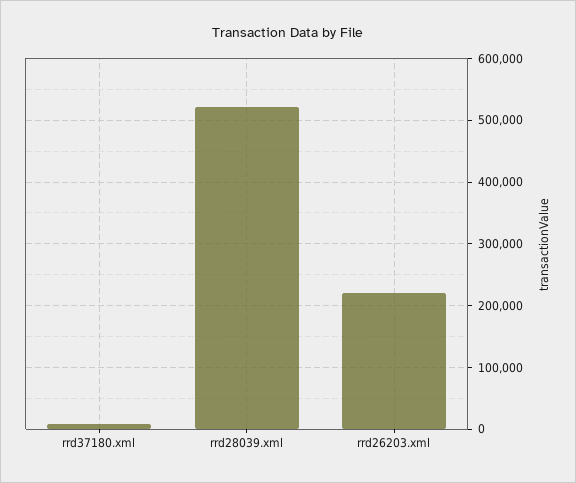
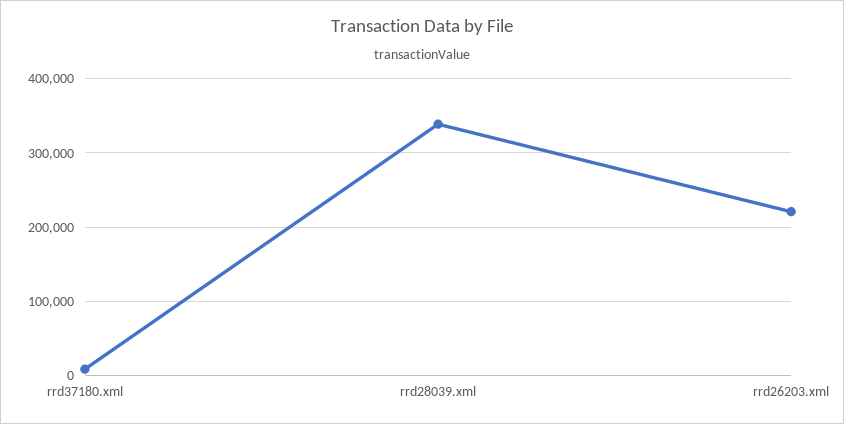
rrd28039.xml: 520000 -> 340000

